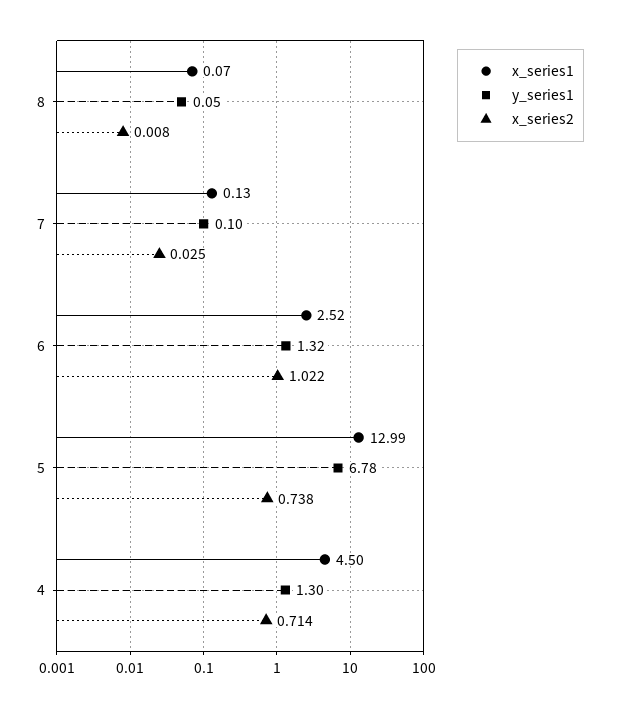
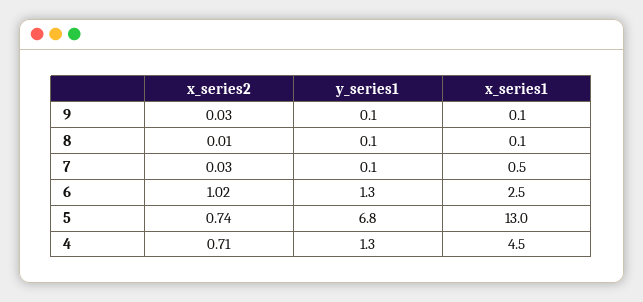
x_series1, 7: 0.13 -> 0.5
x_series2, 9: none -> 0.03
y_series1, 9: none -> 0.1
x_series1, 9: none -> 0.1

